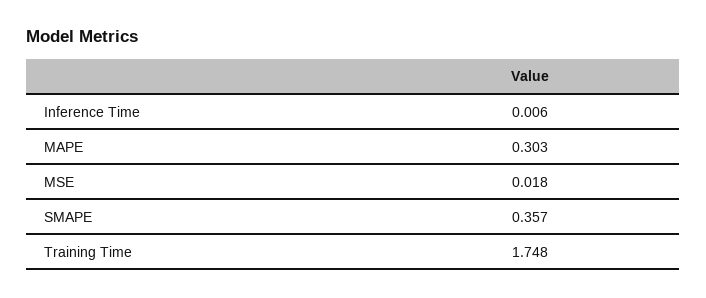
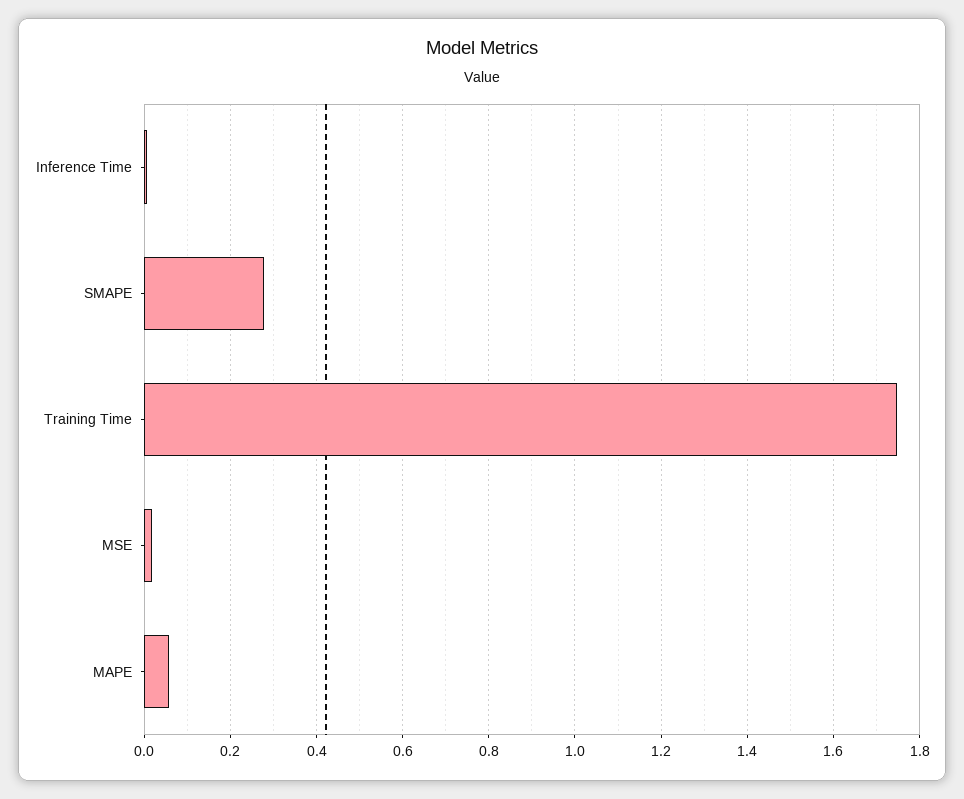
MAPE: 0.303 -> 0.06
SMAPE: 0.357 -> 0.28

